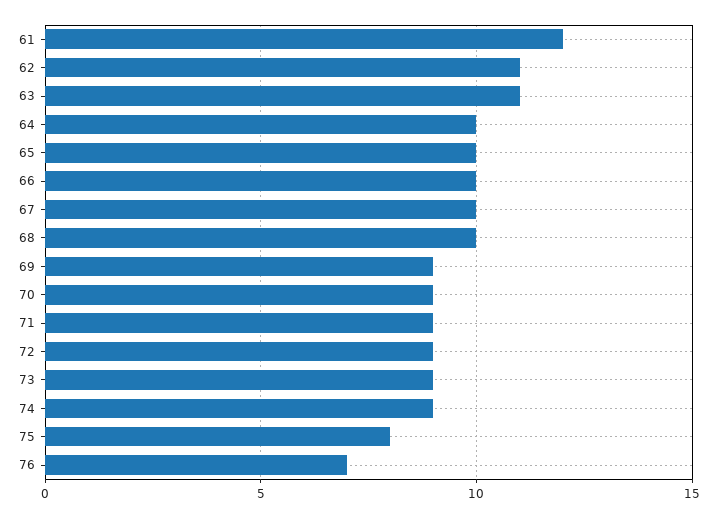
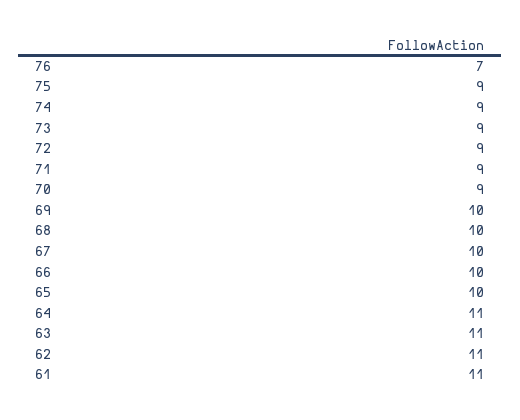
61: 12 -> 11
64: 10 -> 11
69: 9 -> 10
75: 8 -> 9

